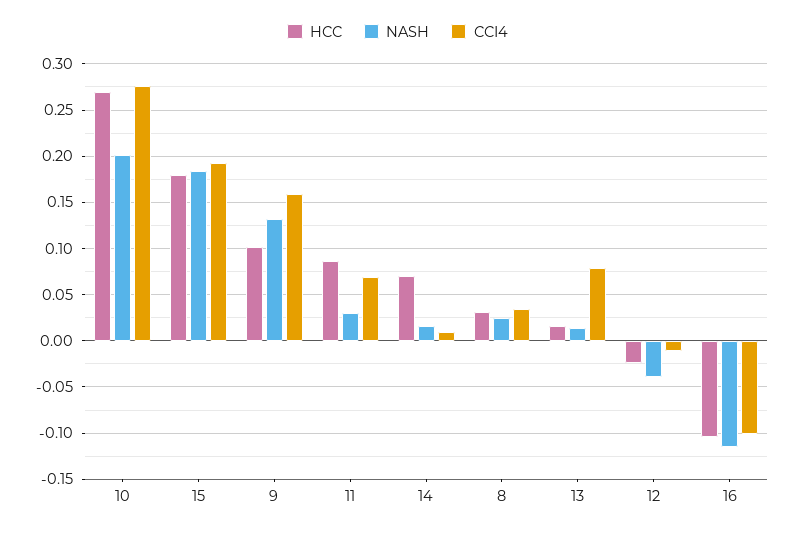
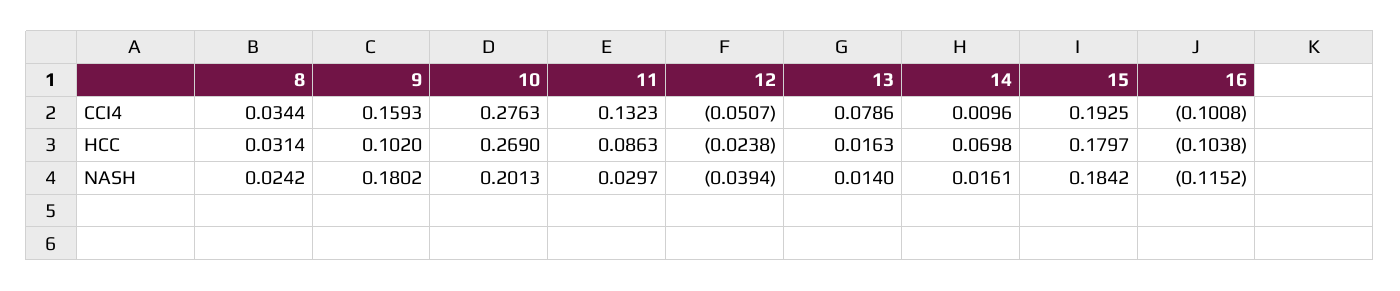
NASH, 9: 0.13 -> 0.1802
CCI4, 11: 0.07 -> 0.1323
CCI4, 12: -0.01 -> -0.0507

